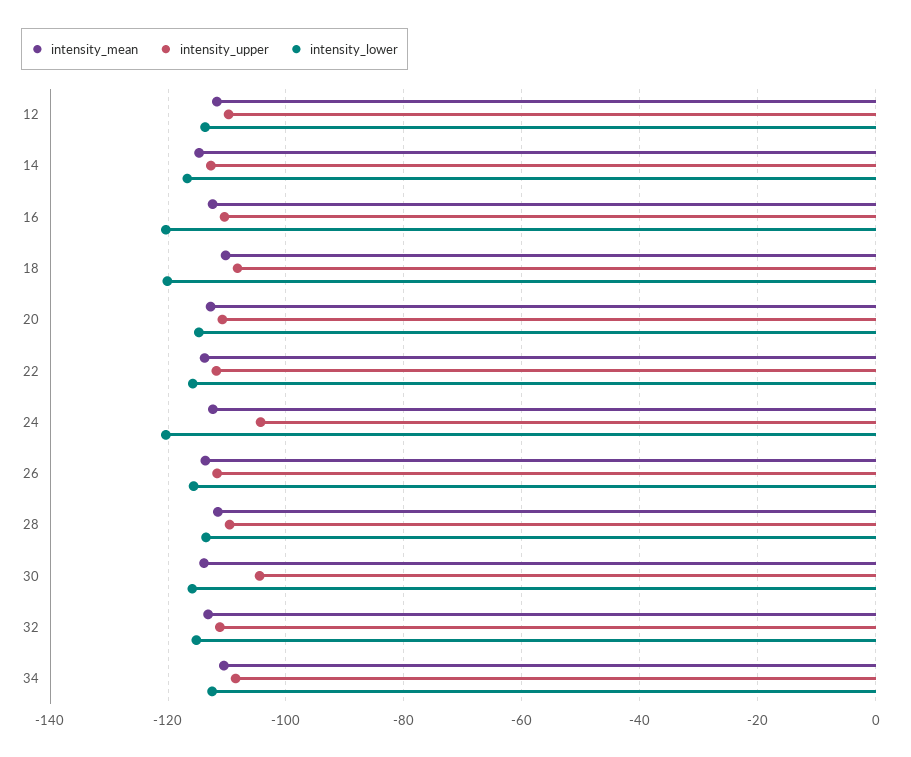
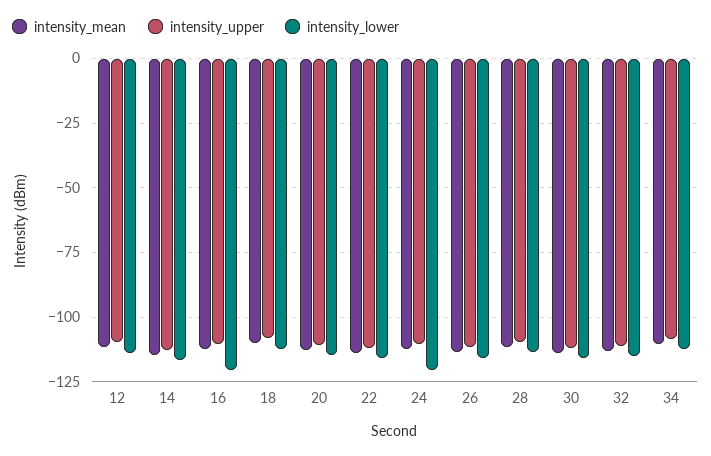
intensity_lower, 18: -120 -> -112.5
intensity_upper, 24: -104 -> -110
intensity_upper, 30: -104 -> -112.5

